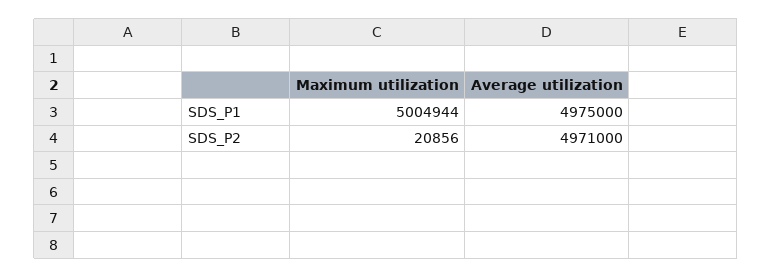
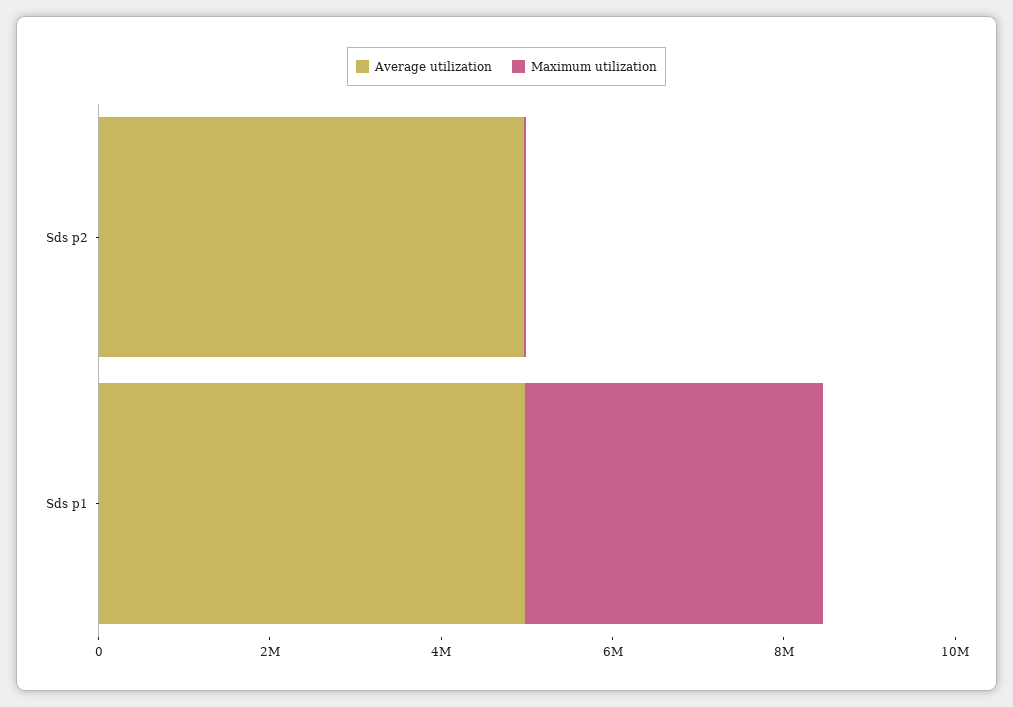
Maximum utilization, SDS_P1: 5004944 -> 3500000

